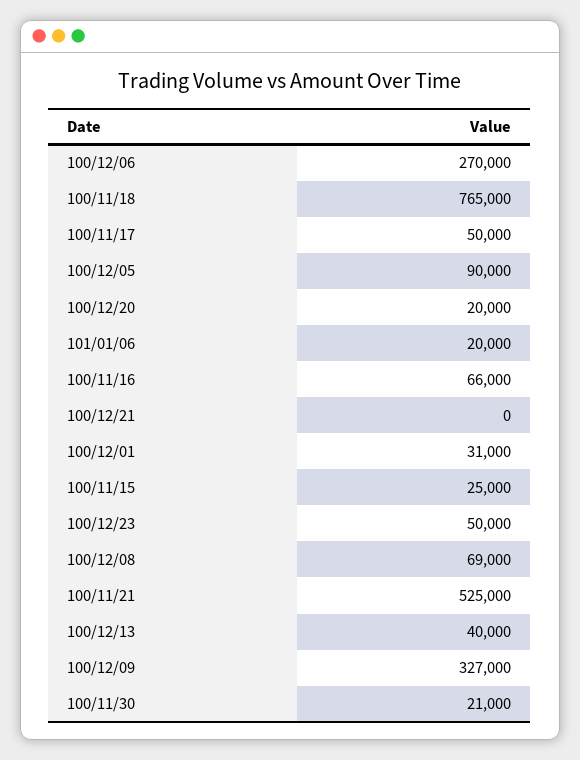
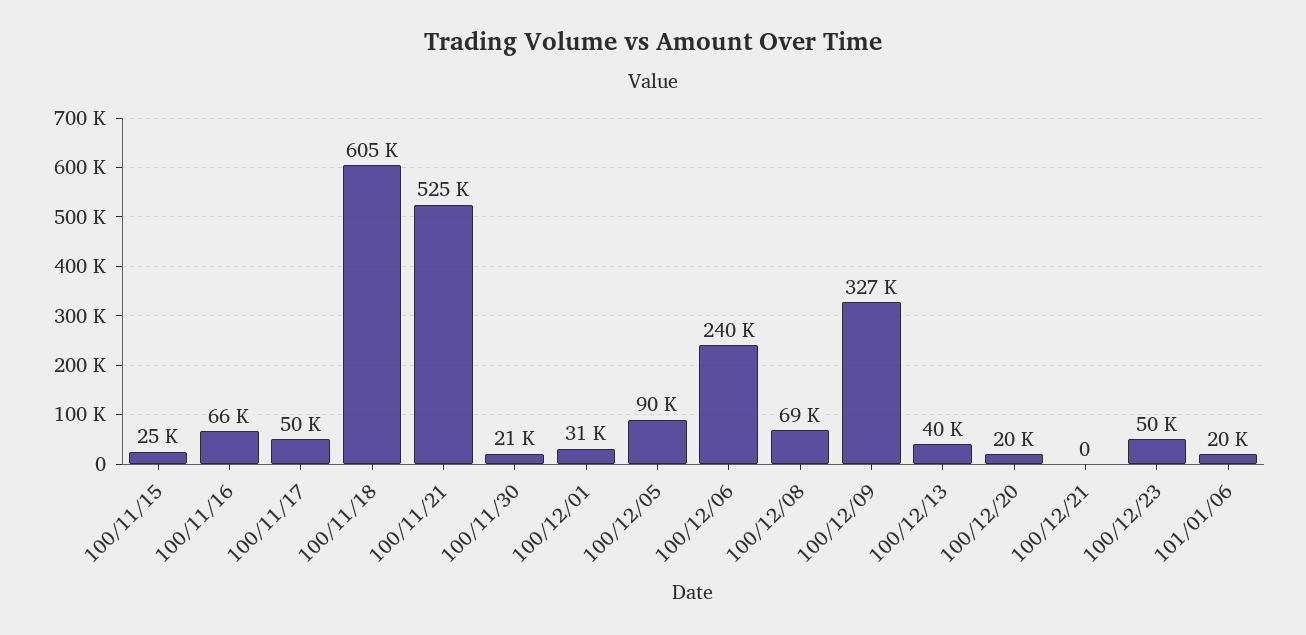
100/12/06: 270000 -> 240000
100/11/18: 765000 -> 605000

